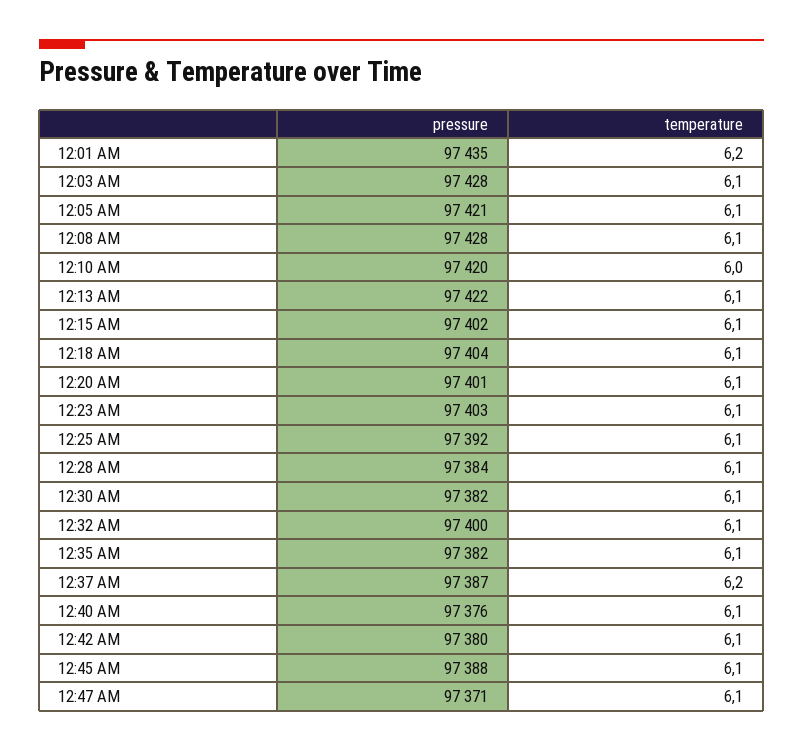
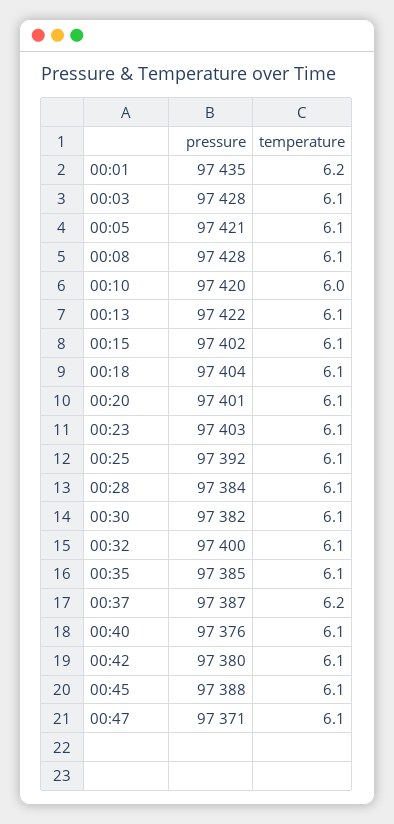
pressure, 12:35 AM: 97382 -> 97385

